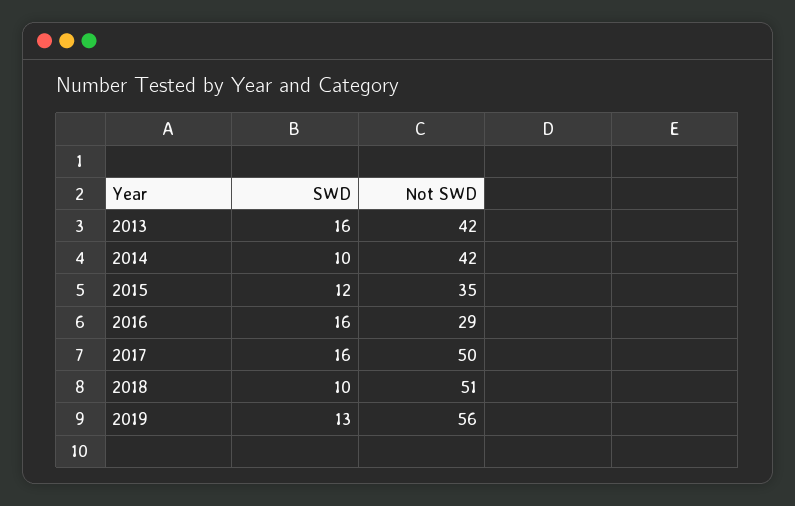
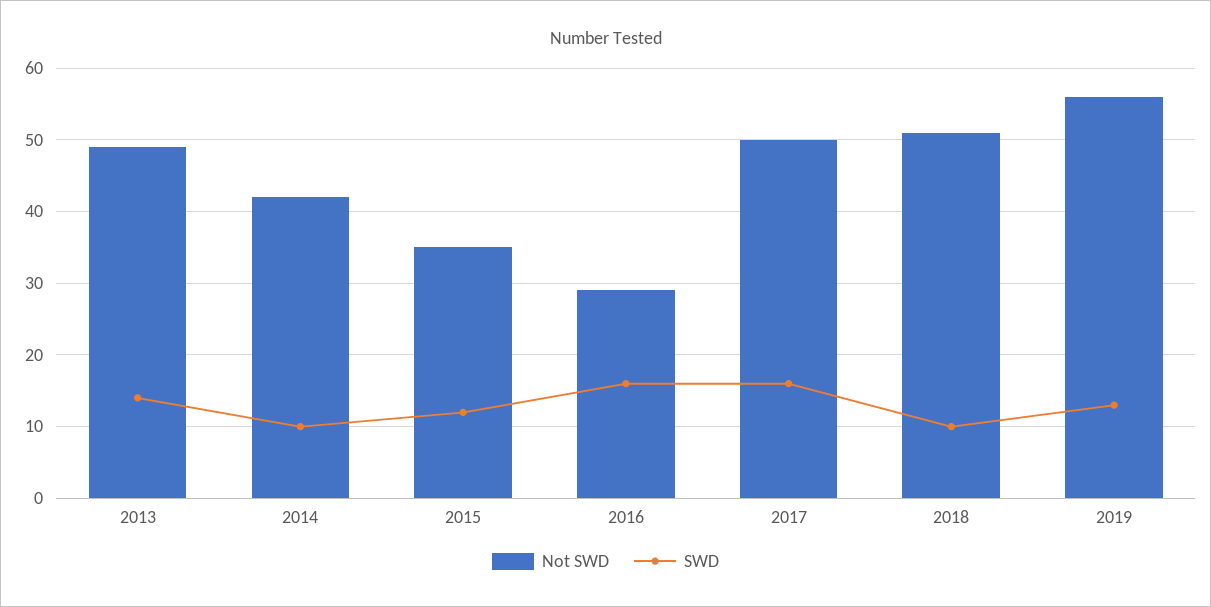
SWD, 2013: 16 -> 14
Not SWD, 2013: 42 -> 49

